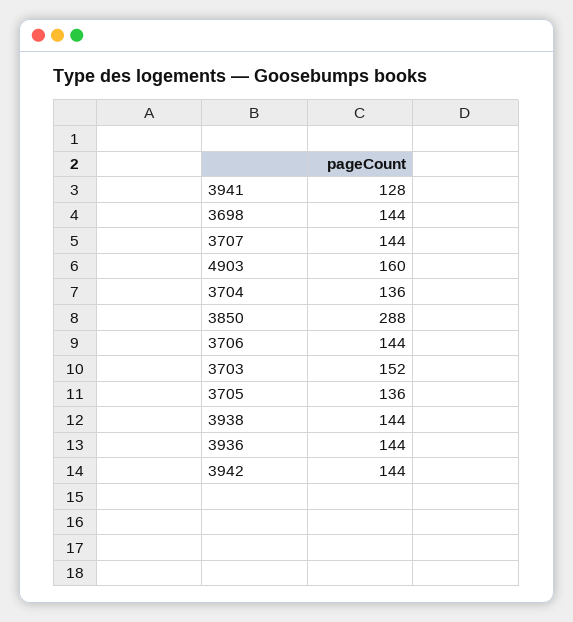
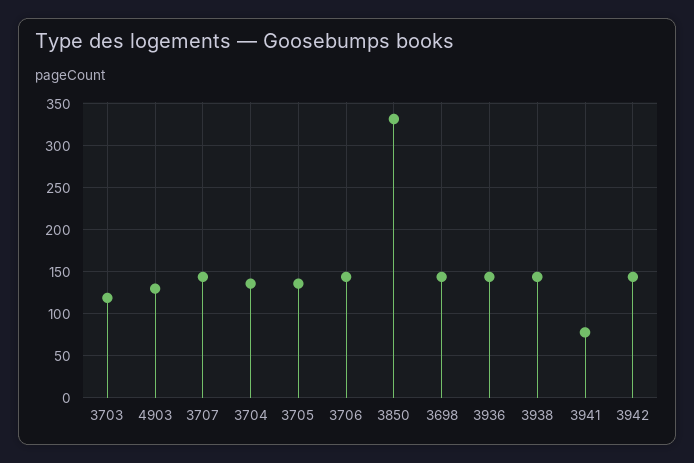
3941: 128 -> 80
4903: 160 -> 130
3850: 288 -> 330
3703: 152 -> 120

